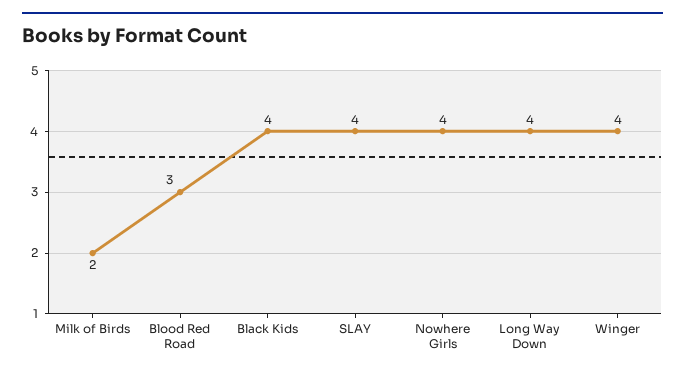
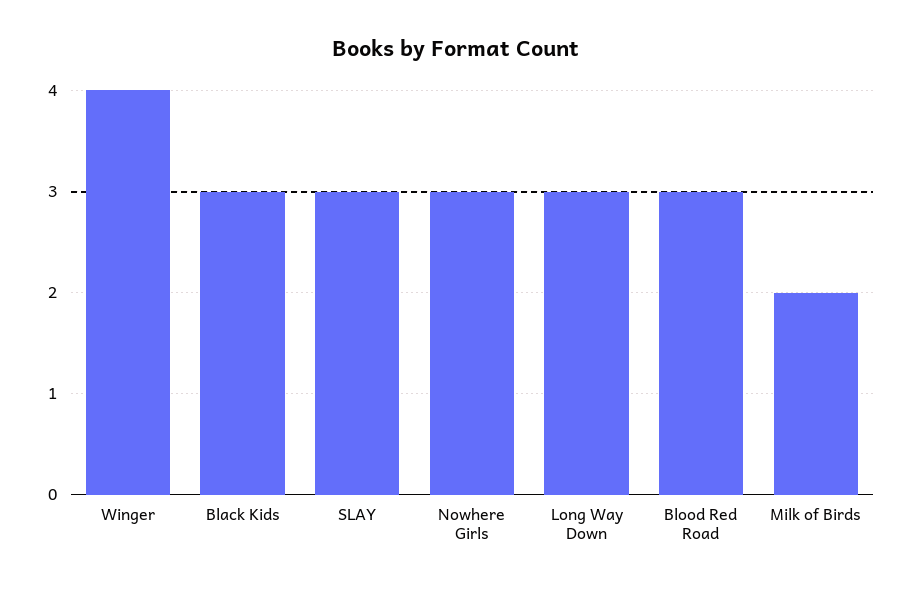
Black Kids: 4 -> 3
SLAY: 4 -> 3
Nowhere Girls: 4 -> 3
Long Way Down: 4 -> 3

